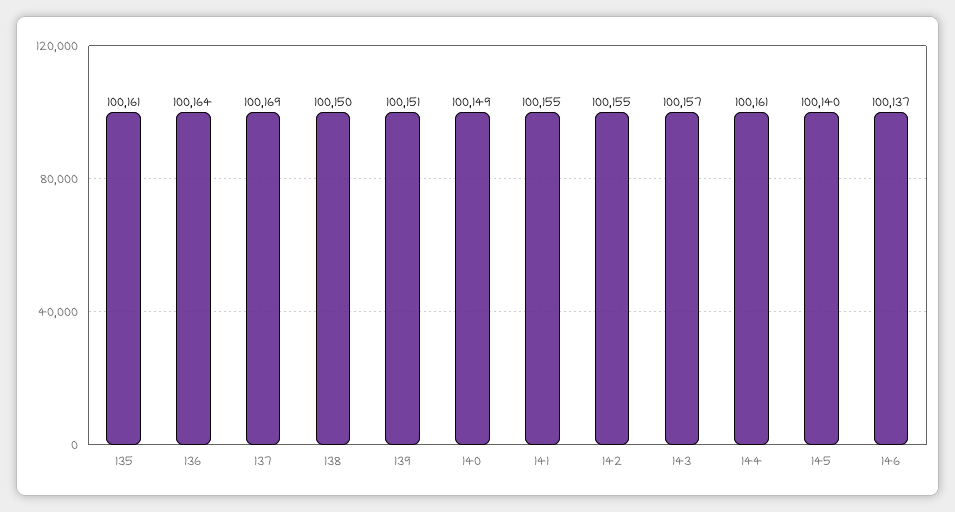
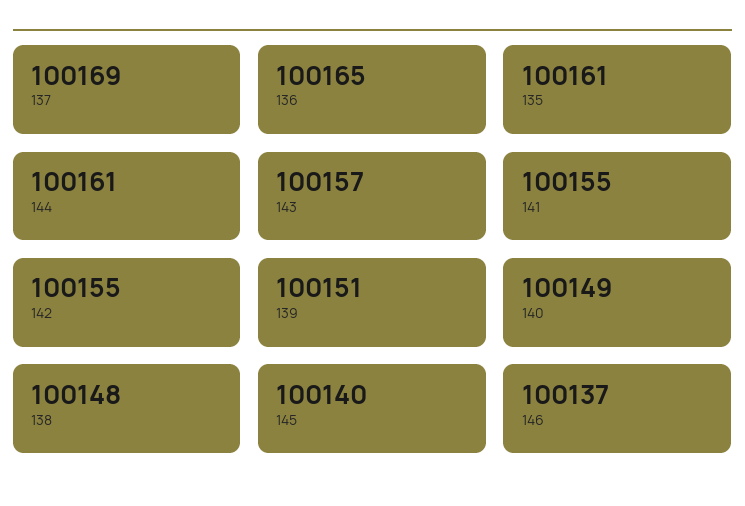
136: 100164 -> 100165
138: 100150 -> 100148

